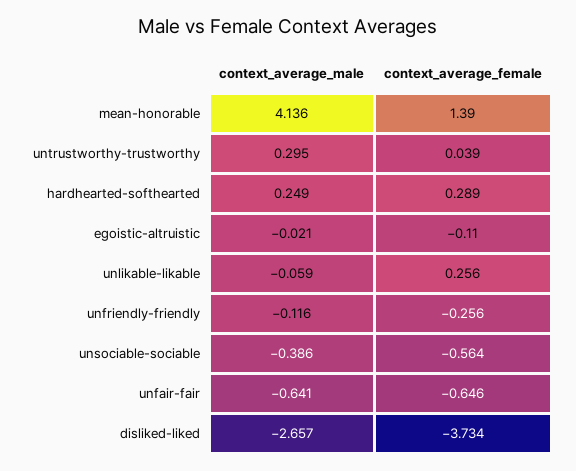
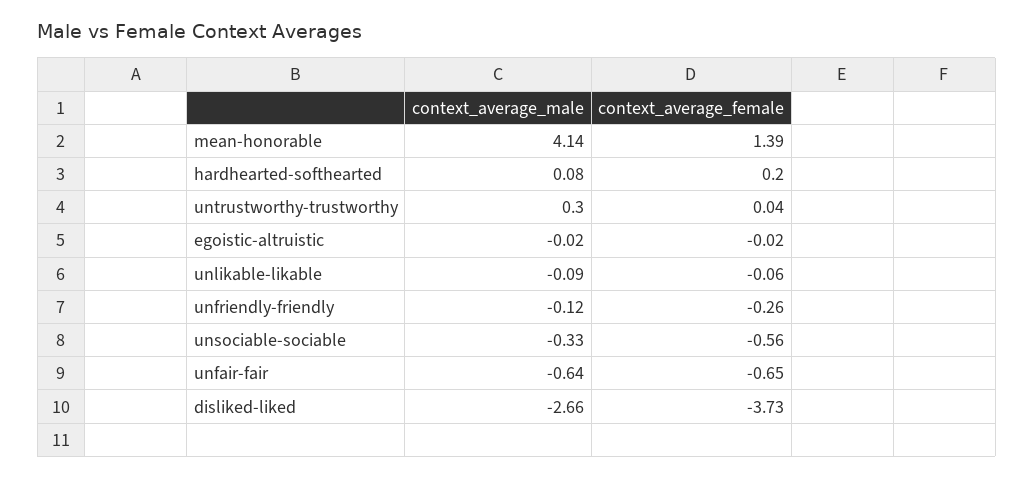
context_average_male, hardhearted-softhearted: 0.249 -> 0.08
context_average_female, hardhearted-softhearted: 0.289 -> 0.2
context_average_female, egoistic-altruistic: -0.11 -> -0.02
context_average_male, unlikable-likable: -0.059 -> -0.09
context_average_female, unlikable-likable: 0.256 -> -0.06
context_average_male, unsociable-sociable: -0.386 -> -0.33

